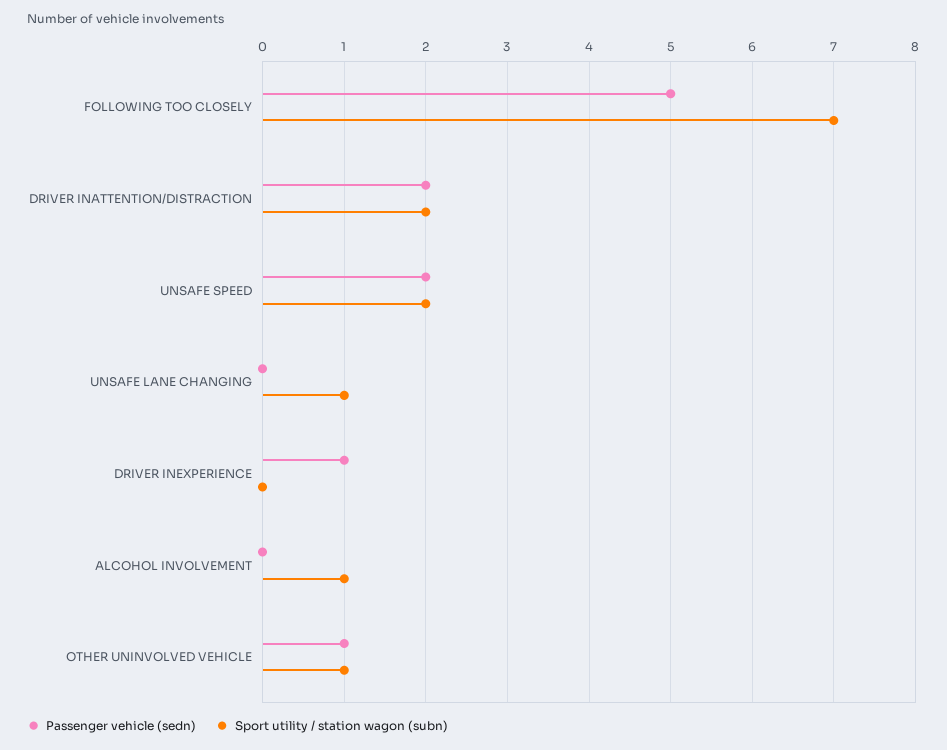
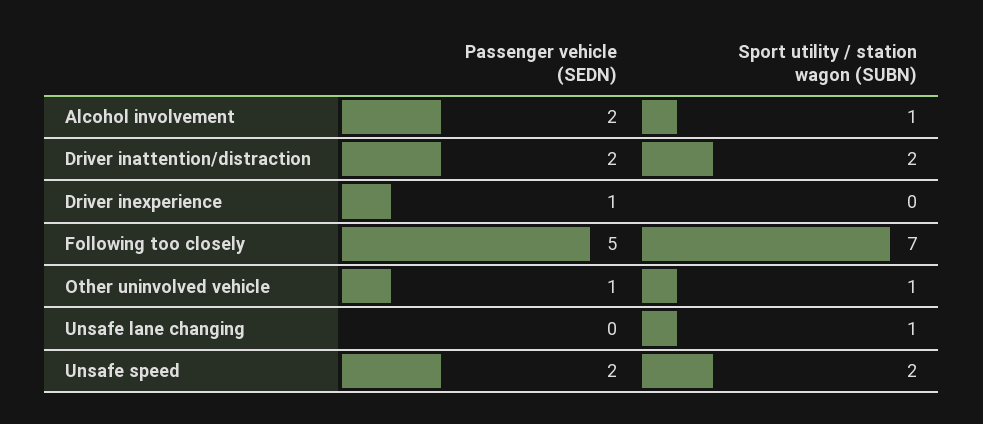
Passenger vehicle (sedn), ALCOHOL INVOLVEMENT: 0 -> 2

